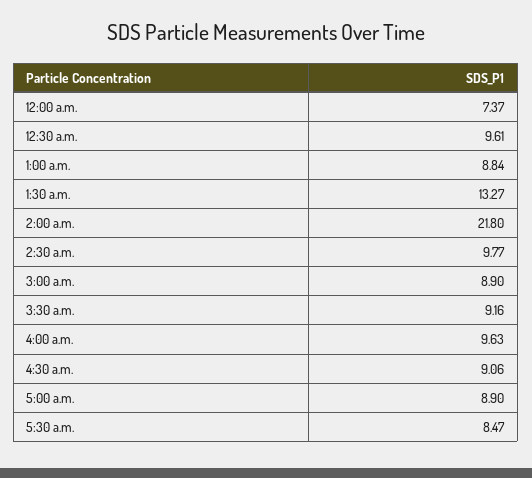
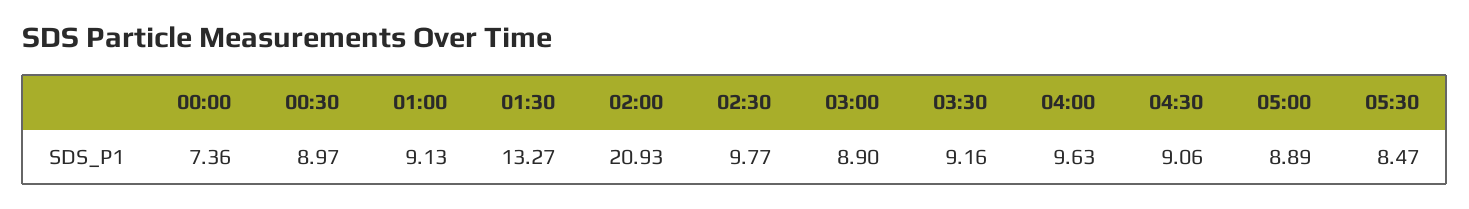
12:00 a.m.: 7.37 -> 7.36
12:30 a.m.: 9.61 -> 8.97
1:00 a.m.: 8.84 -> 9.13
2:00 a.m.: 21.8 -> 20.93
5:00 a.m.: 8.9 -> 8.89

